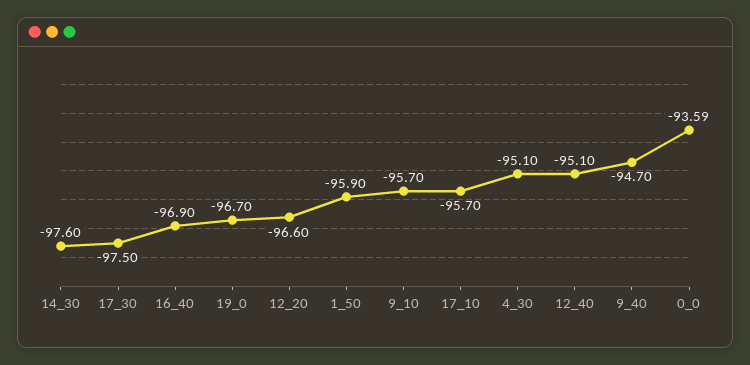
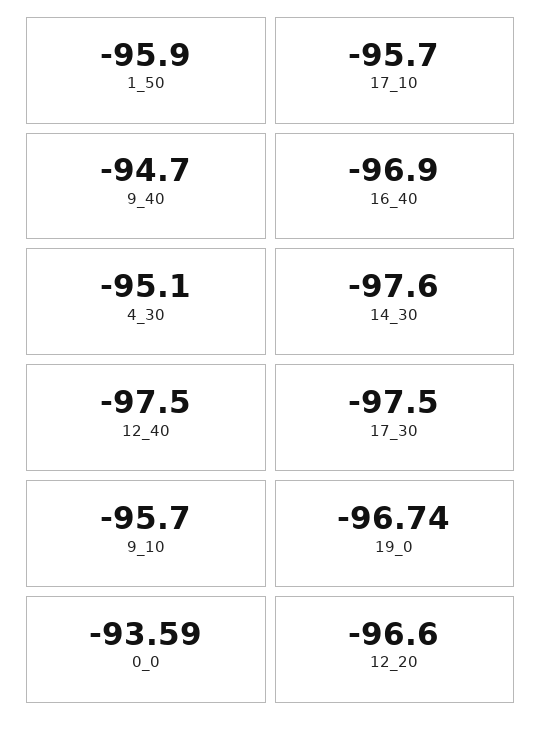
19_0: -96.7 -> -96.74
12_40: -95.1 -> -97.5

